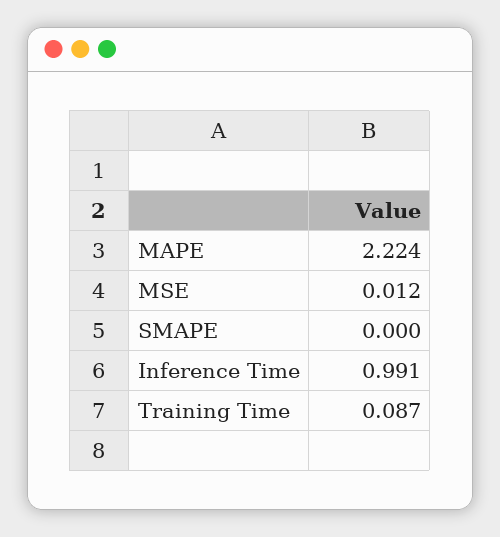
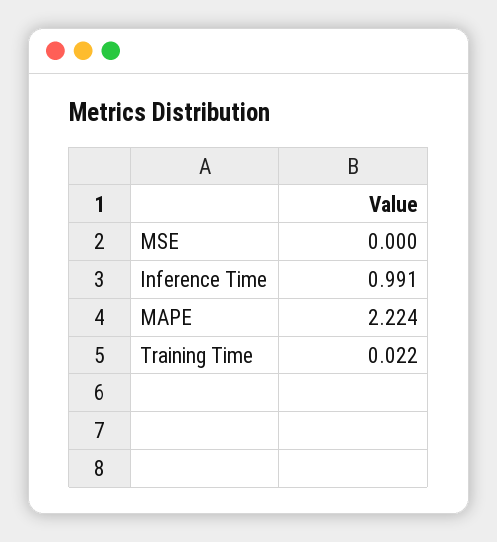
MSE: 0.012 -> 0
SMAPE: 0 -> none
Training Time: 0.087 -> 0.022

